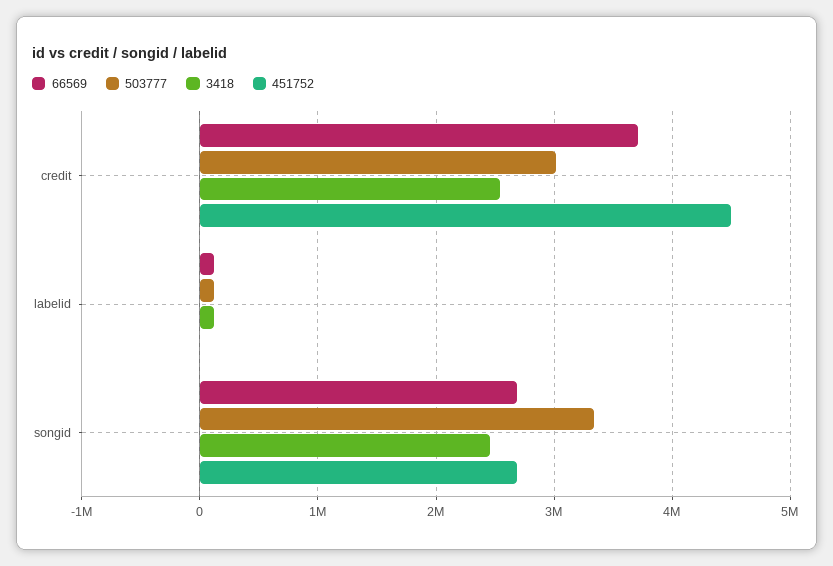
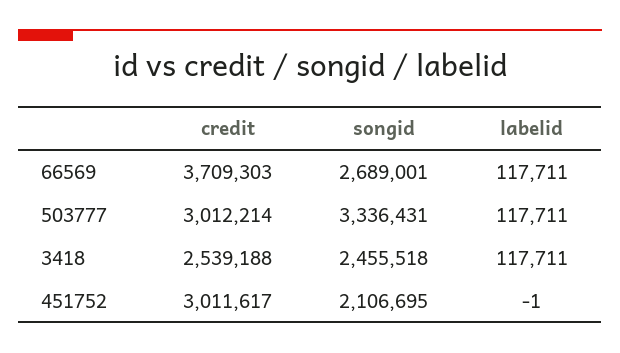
451752, credit: 4500000 -> 3011617
451752, songid: 2700000 -> 2106695

